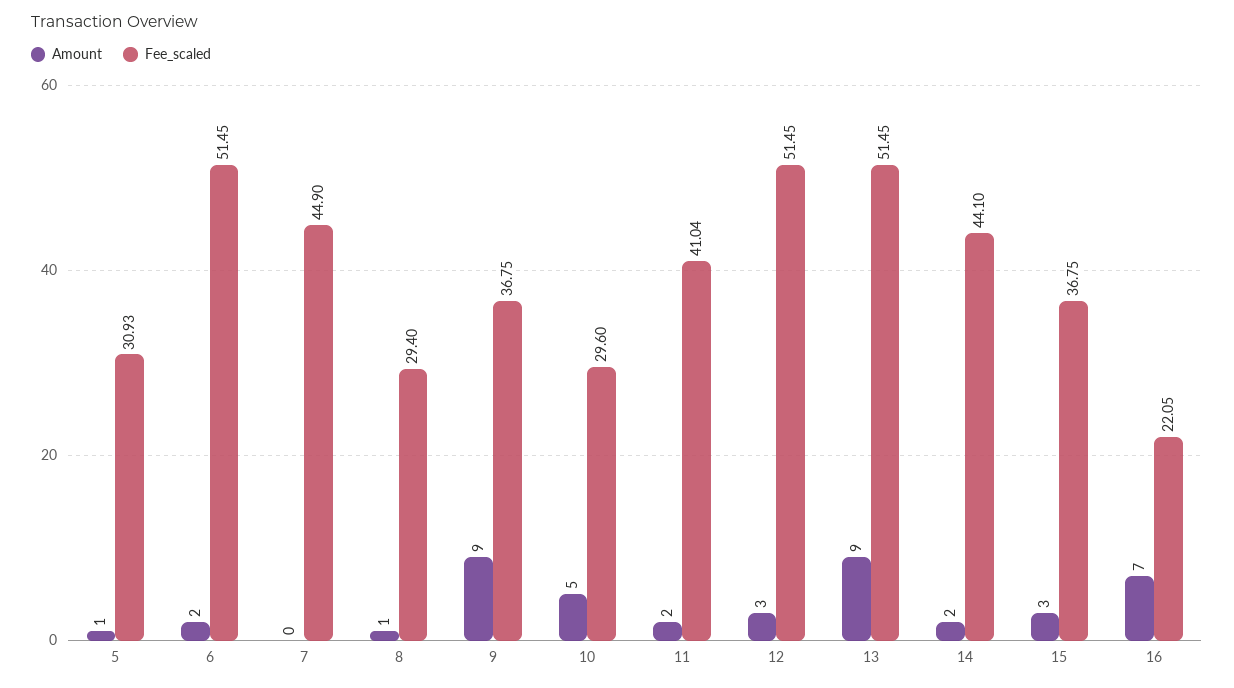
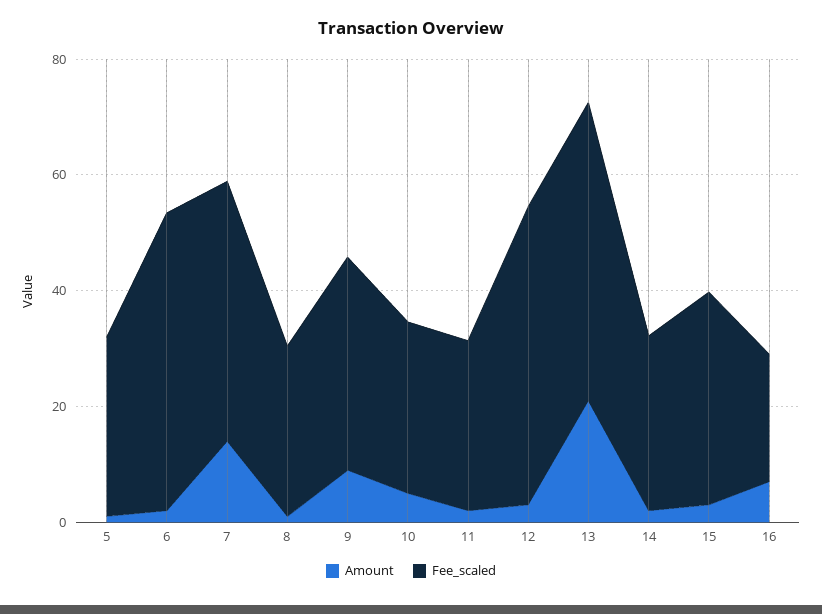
Amount, 7: 0 -> 15
Fee_scaled, 11: 41.04 -> 30
Amount, 13: 9 -> 20
Fee_scaled, 14: 44.1 -> 30

